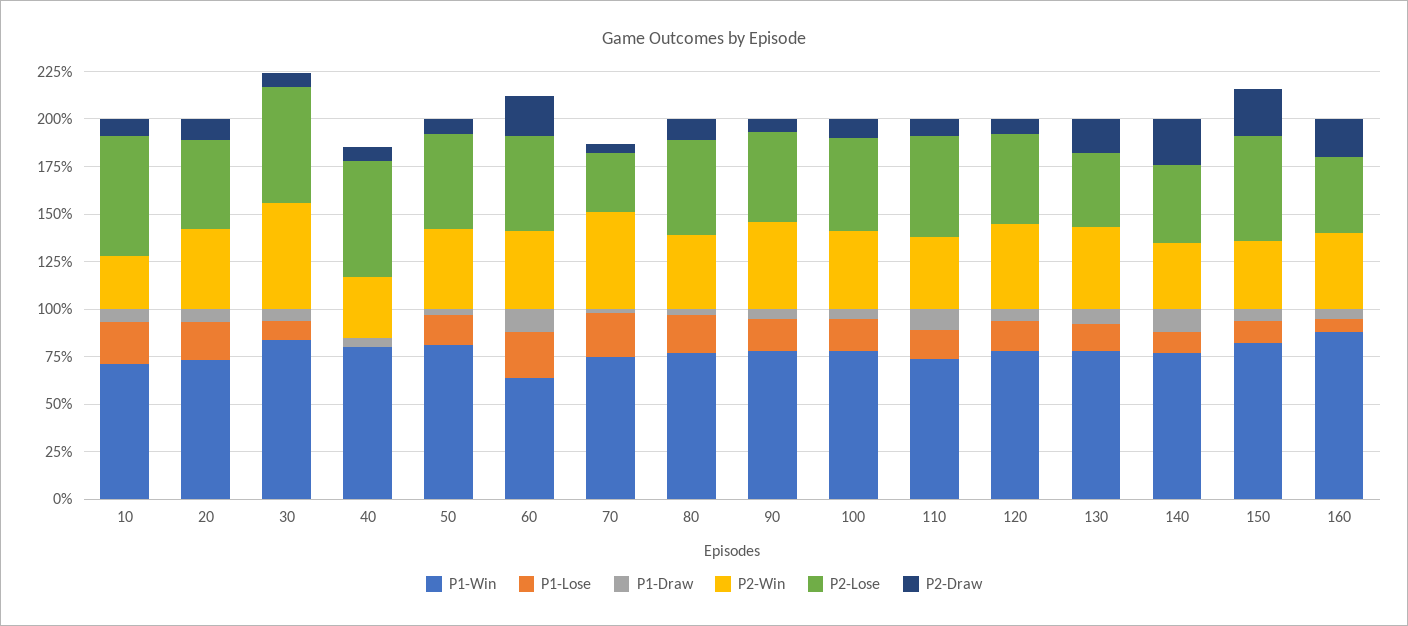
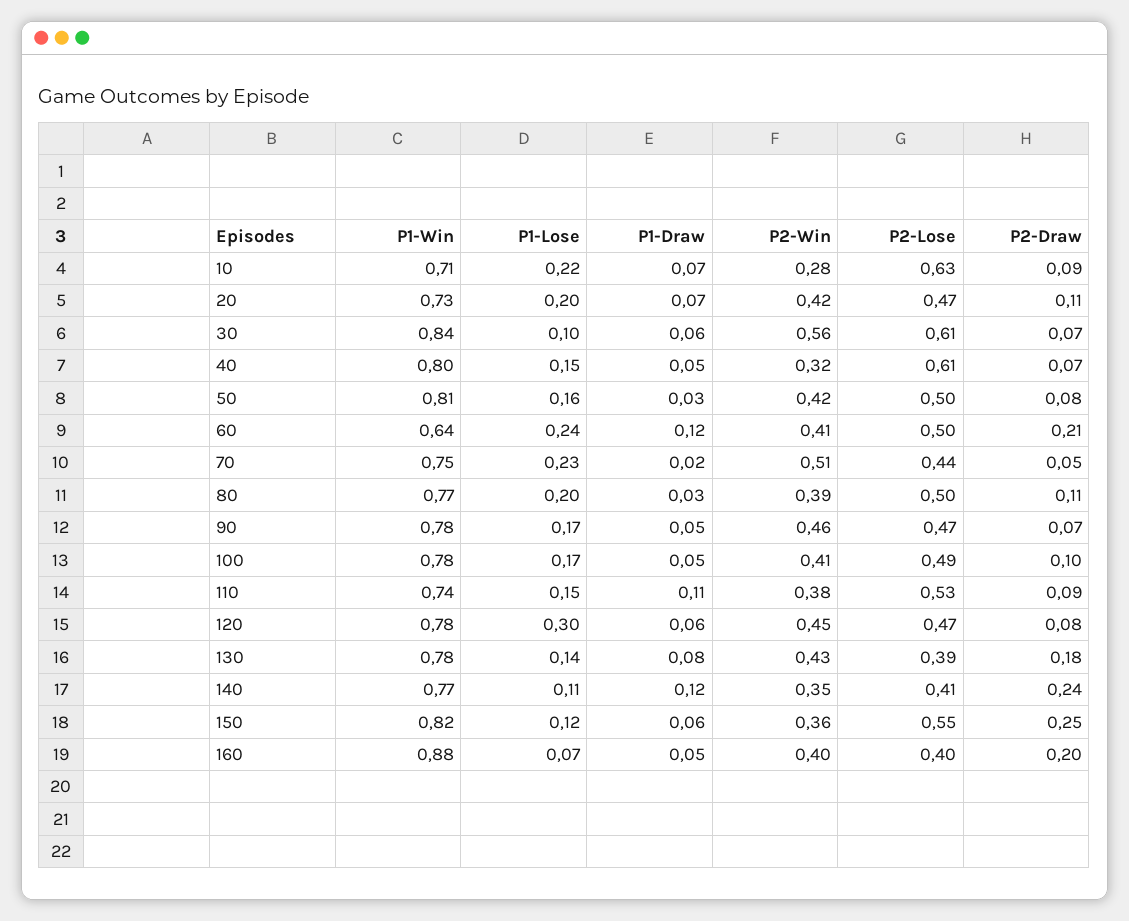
P1-Lose, 40: 0 -> 0.15
P2-Lose, 70: 0.3 -> 0.44
P1-Lose, 120: 0.15 -> 0.3

